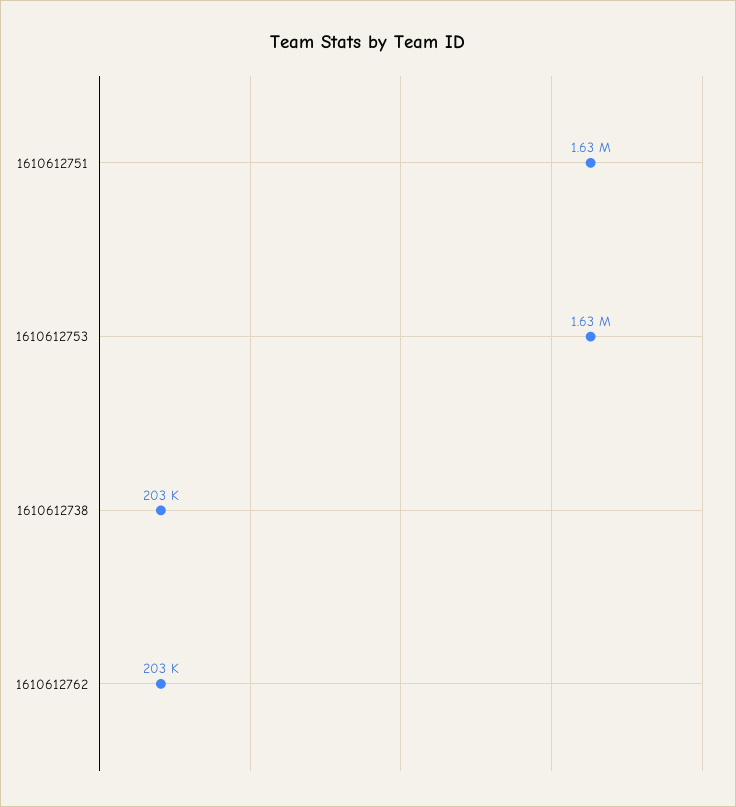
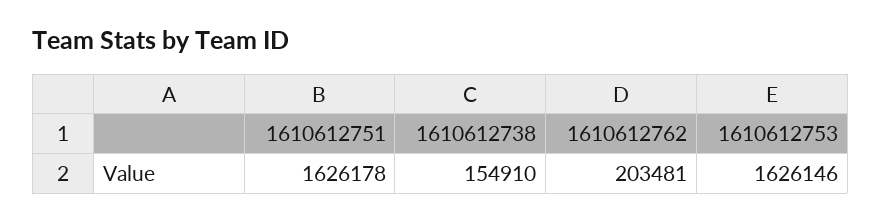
1610612738: 203000 -> 154910

